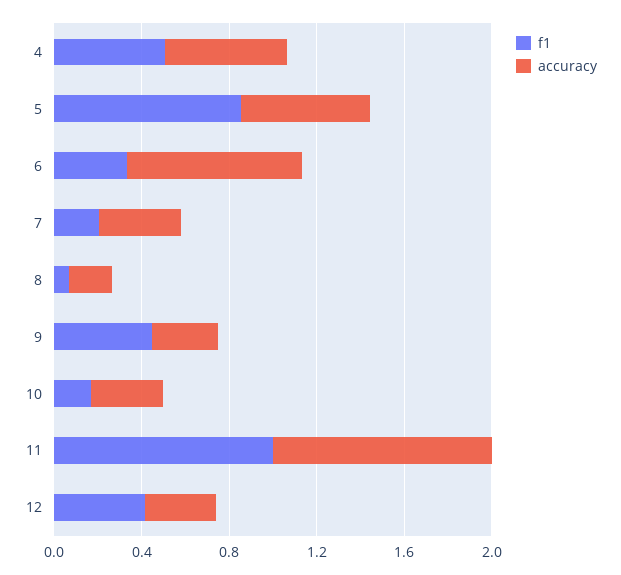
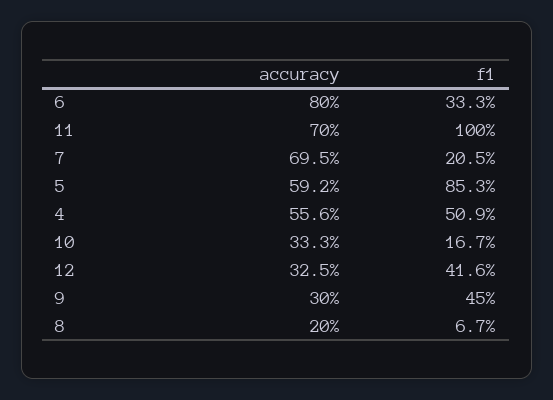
accuracy, 7: 0.4 -> 0.695
accuracy, 11: 1 -> 0.7

